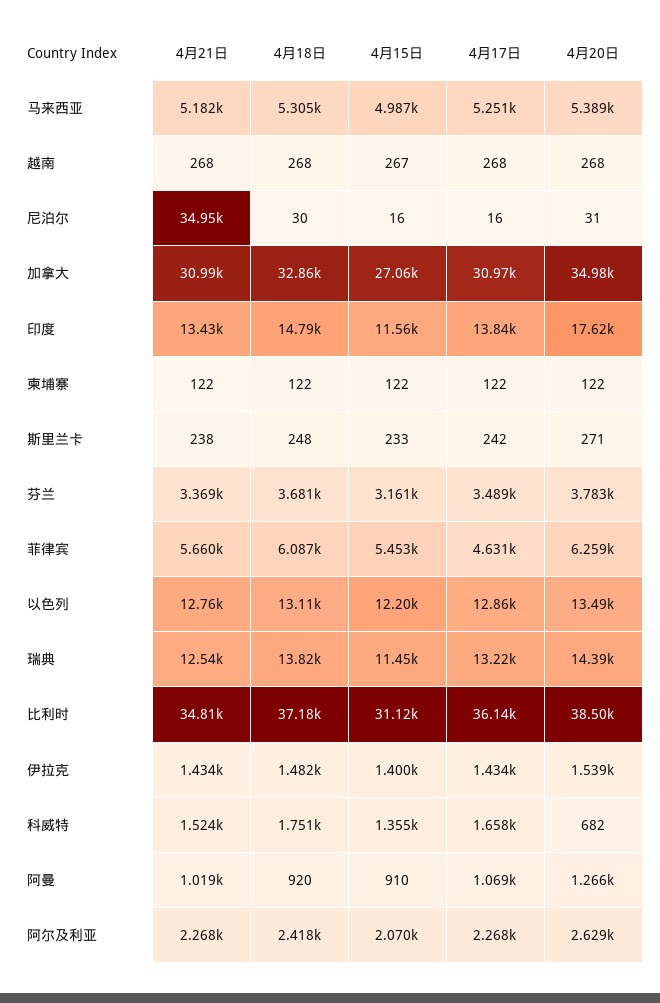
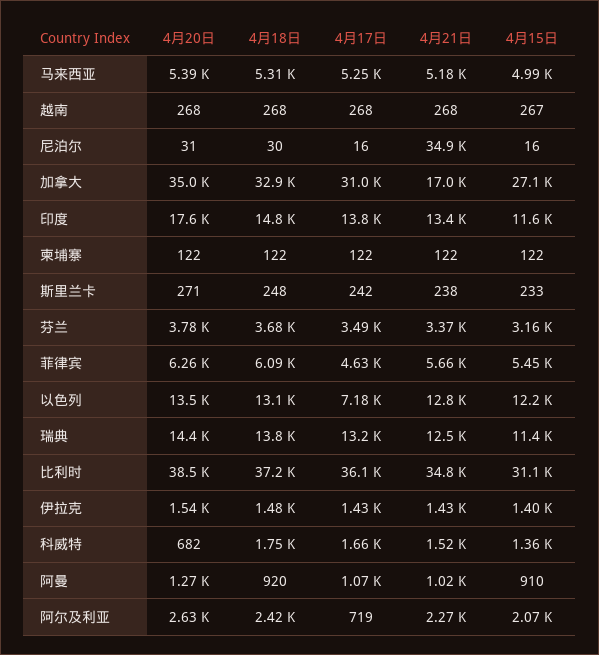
4月21日, 加拿大: 30990 -> 17000
4月17日, 以色列: 12860 -> 7180
4月17日, 阿尔及利亚: 2268 -> 719

